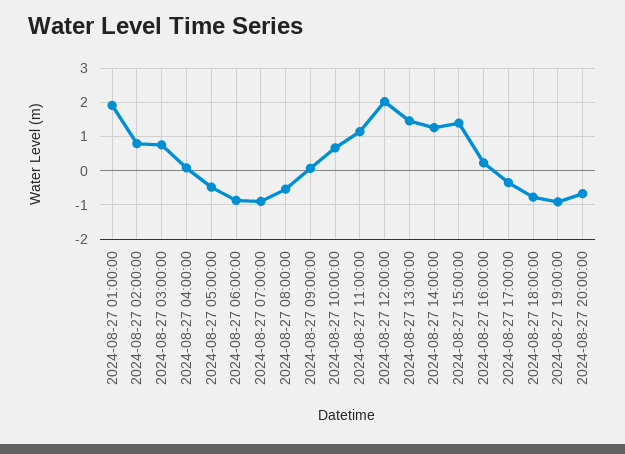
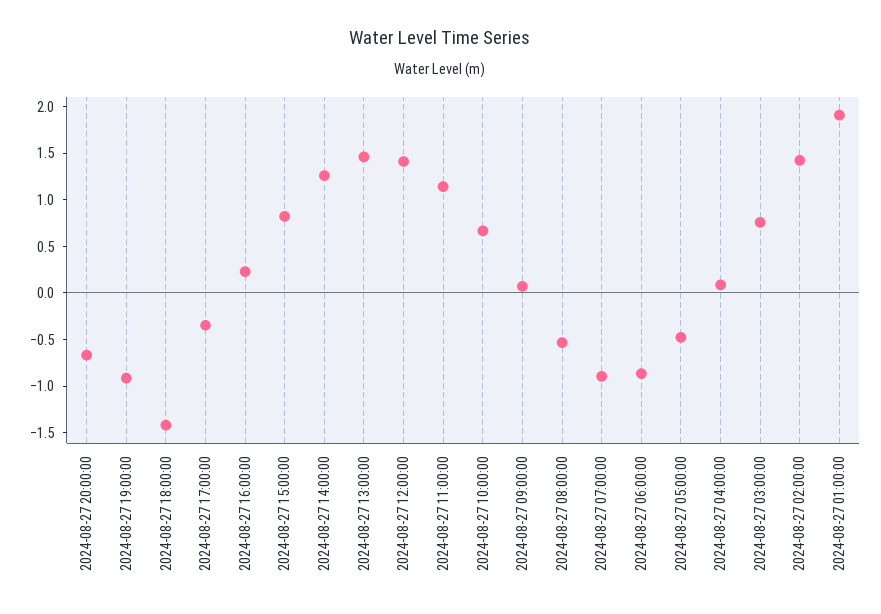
2024-08-27 02:00:00: 0.8 -> 1.4
2024-08-27 12:00:00: 2 -> 1.4
2024-08-27 15:00:00: 1.4 -> 0.8
2024-08-27 18:00:00: -0.8 -> -1.4

